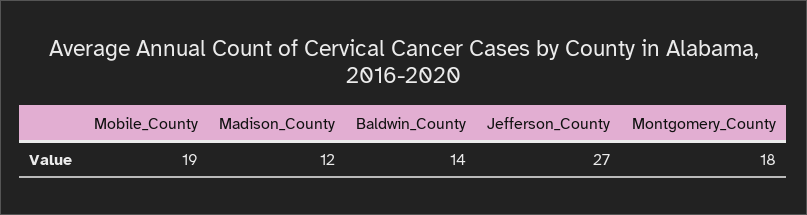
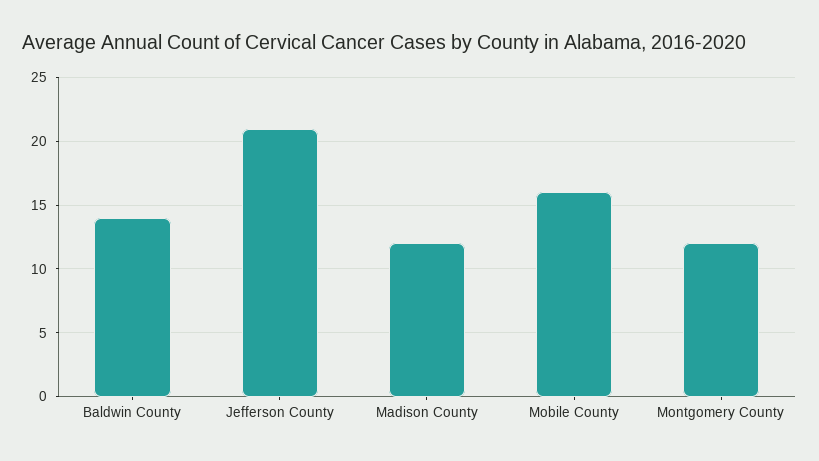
Mobile_County: 19 -> 16
Jefferson_County: 27 -> 21
Montgomery_County: 18 -> 12

